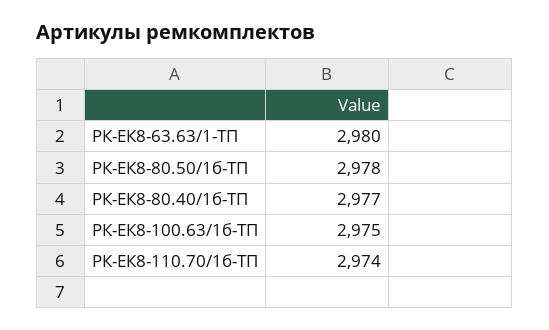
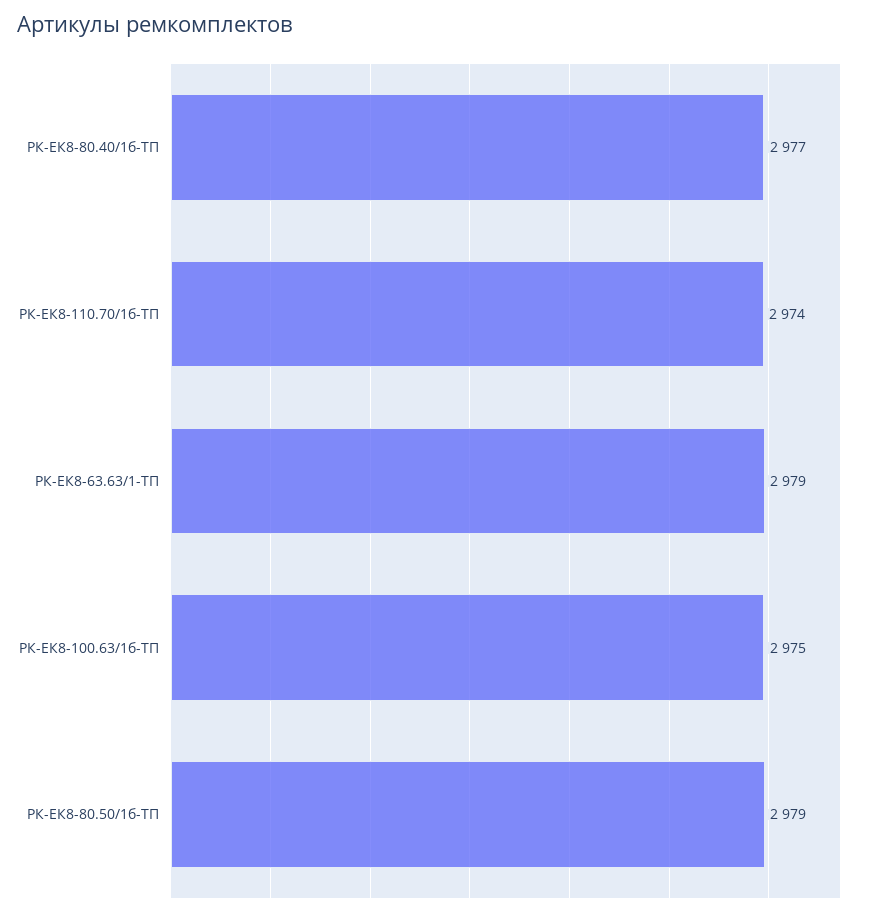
РК-ЕК8-63.63/1-ТП: 2980 -> 2979
РК-ЕК8-80.50/1б-ТП: 2978 -> 2979

